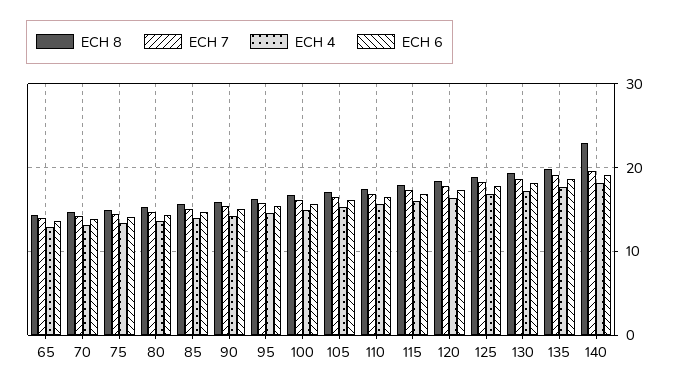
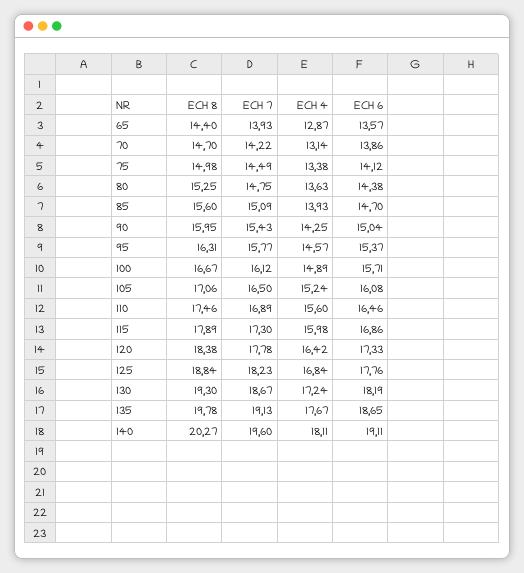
ECH 8, 140: 23 -> 20.27

